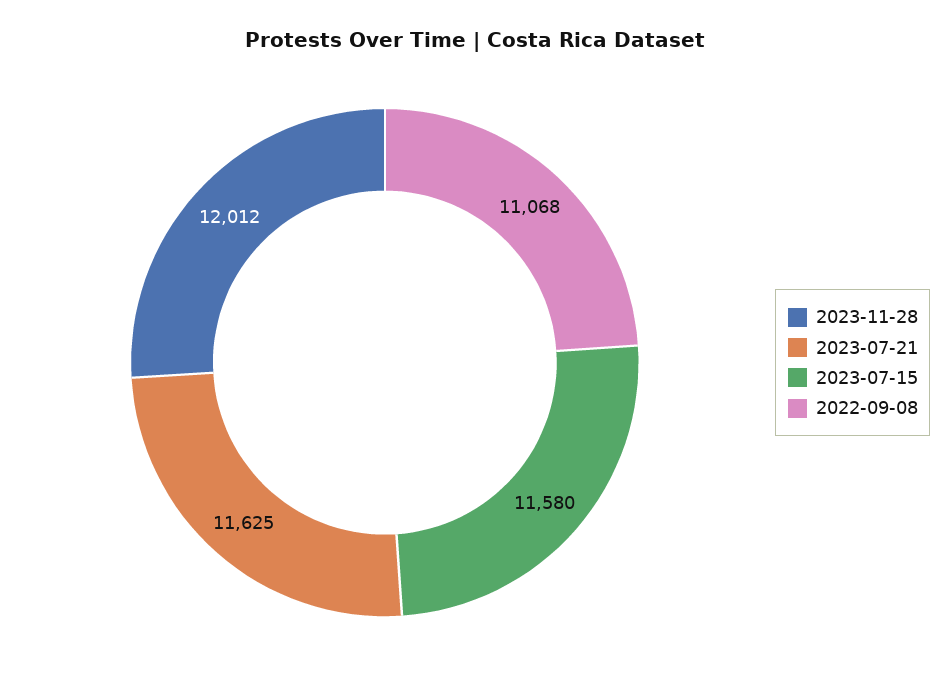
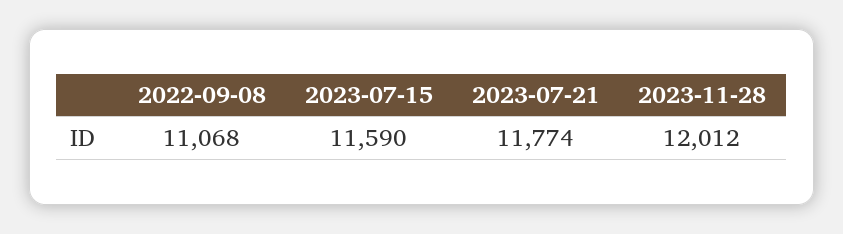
2023-07-21: 11625 -> 11774
2023-07-15: 11580 -> 11590

